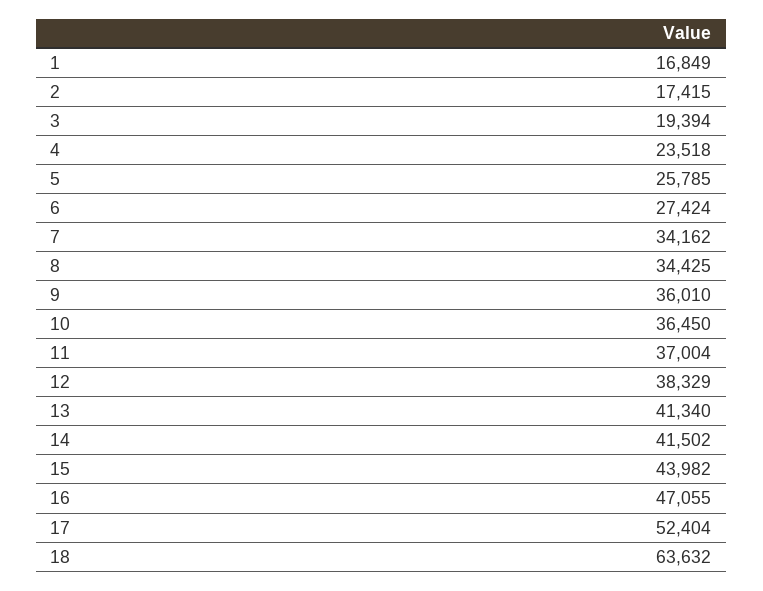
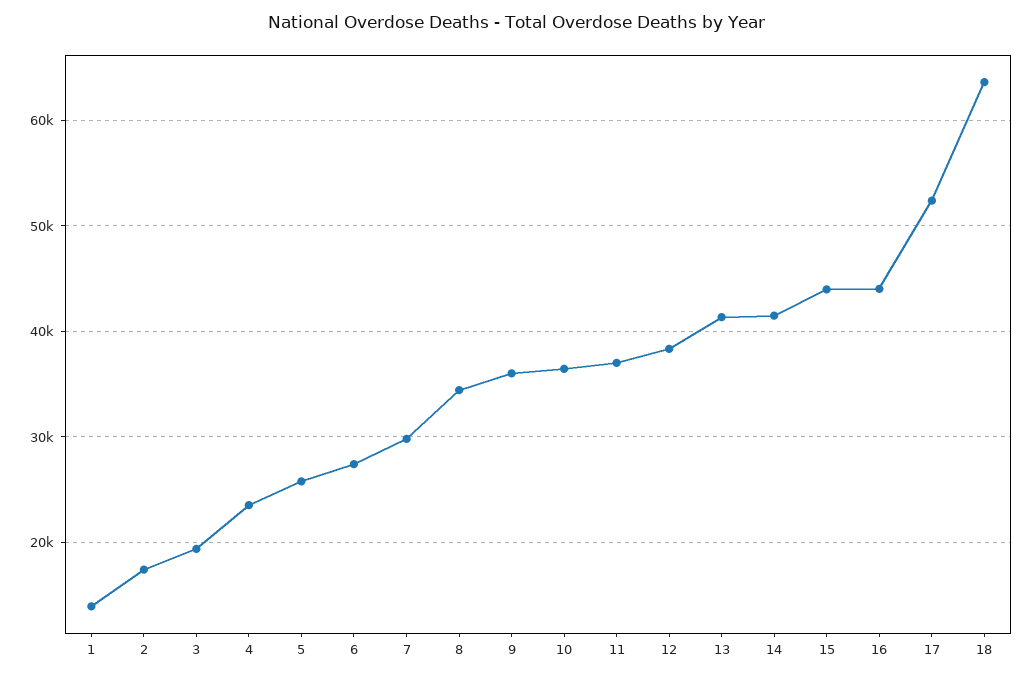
1: 16849 -> 14000
7: 34162 -> 30000
16: 47055 -> 44000

